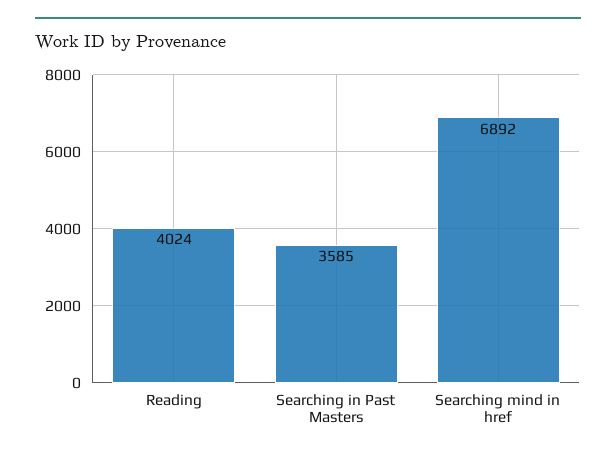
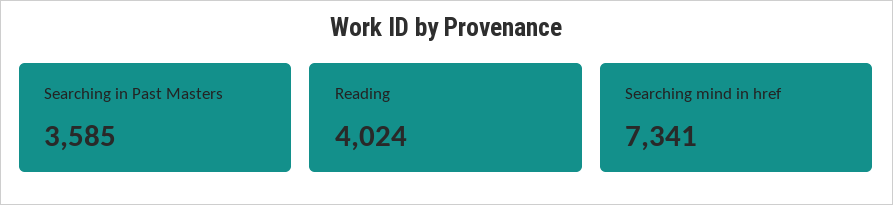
Searching mind in href: 6892 -> 7341

